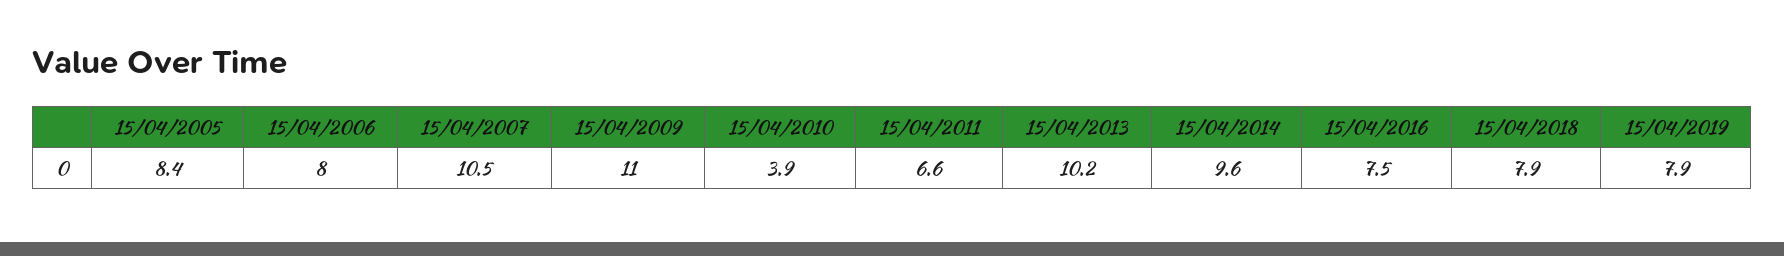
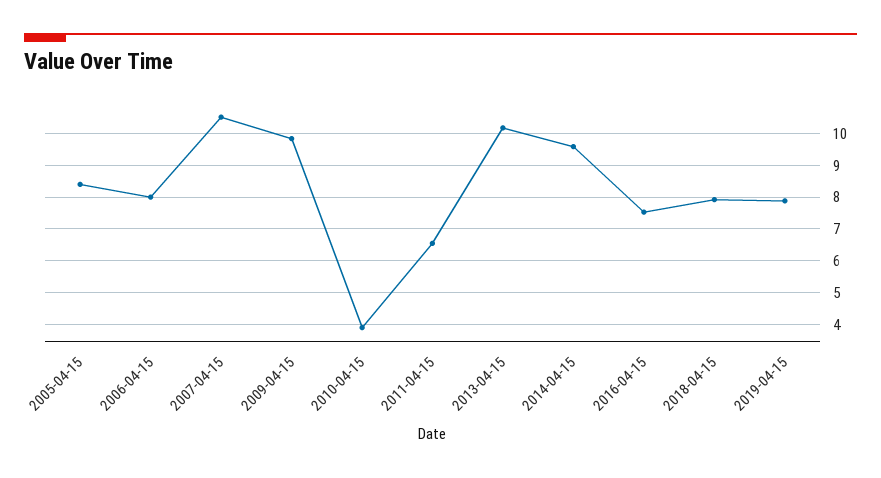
15/04/2009: 11 -> 9.8

